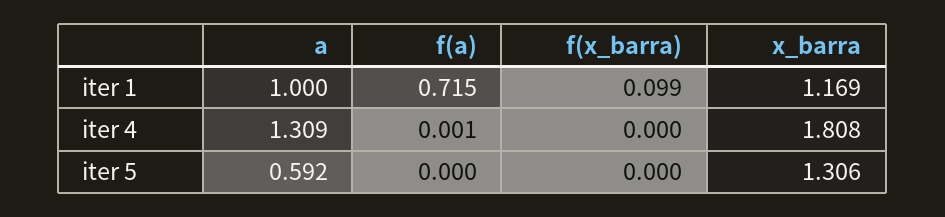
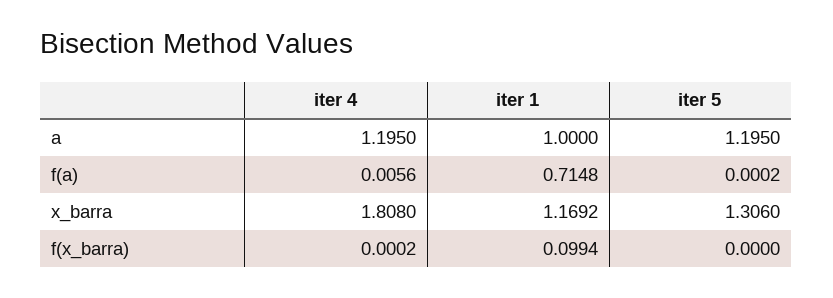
a, iter 4: 1.309 -> 1.195
f(a), iter 4: 0.001 -> 0.0056
a, iter 5: 0.592 -> 1.195

